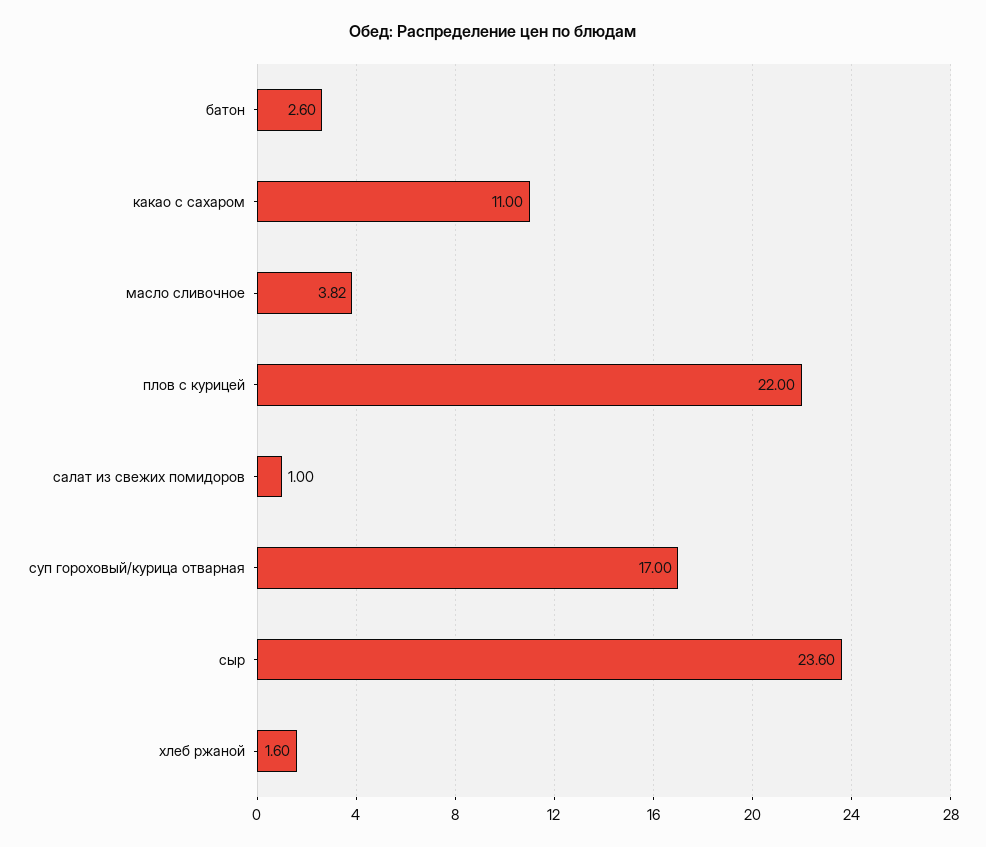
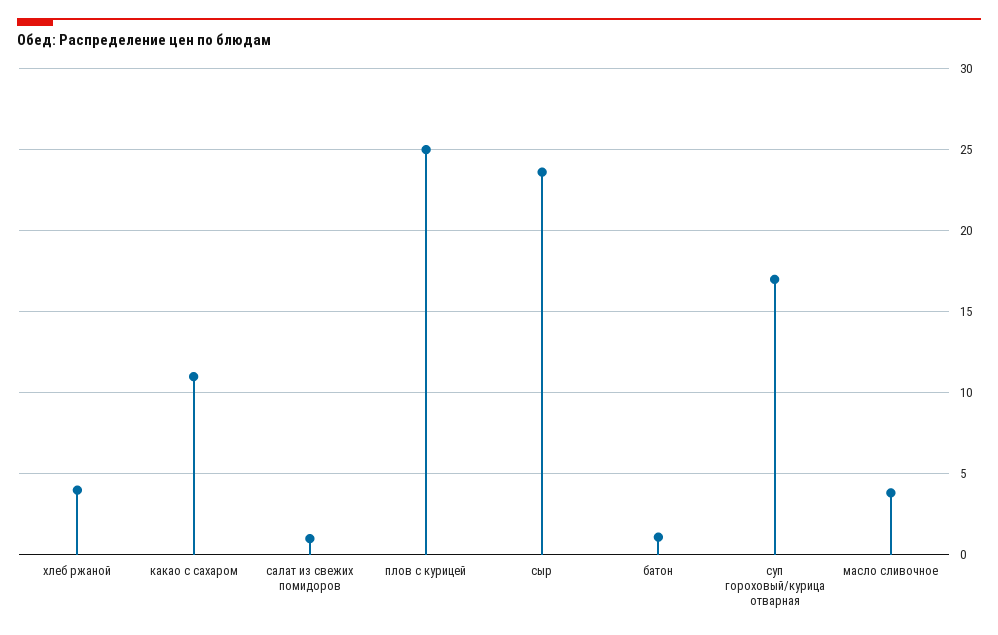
батон: 2.6 -> 1
плов с курицей: 22 -> 25
хлеб ржаной: 1.6 -> 4

